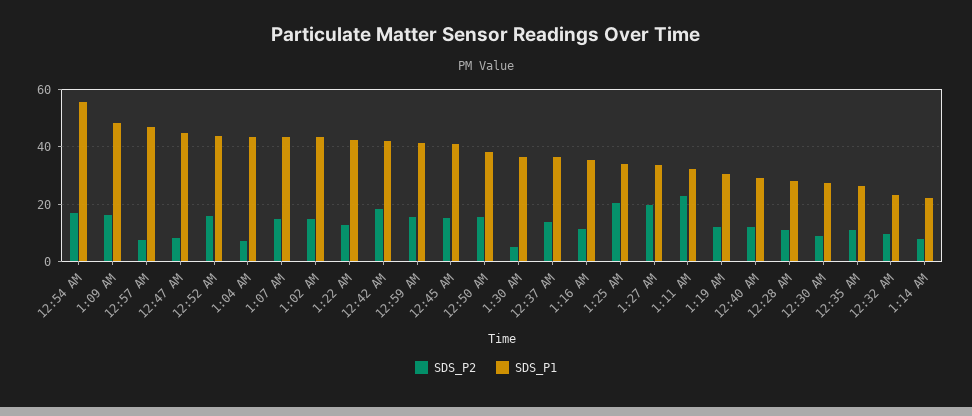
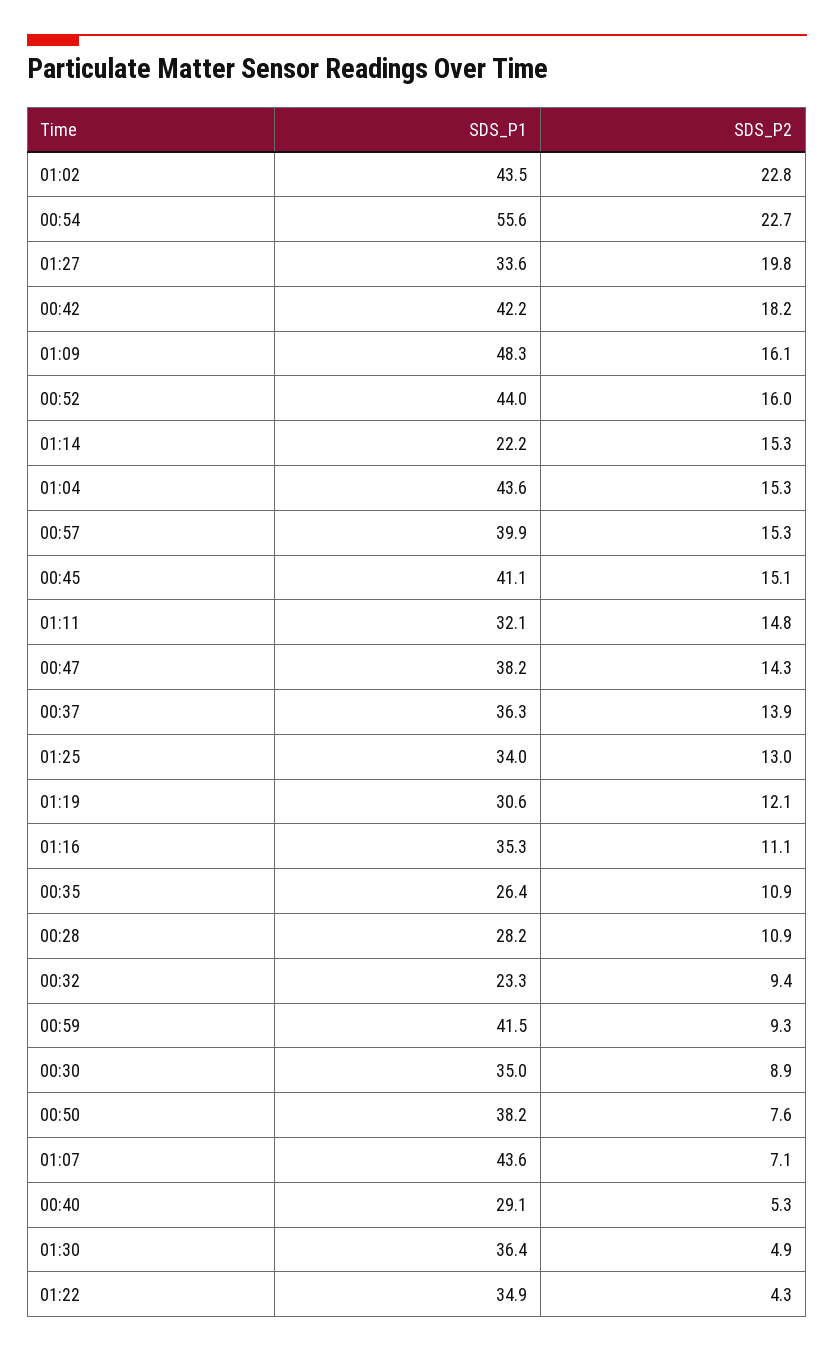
SDS_P2, 12:54 AM: 17.5 -> 22.7
SDS_P2, 12:57 AM: 7.5 -> 15.3
SDS_P1, 12:57 AM: 47.5 -> 39.9
SDS_P2, 12:47 AM: 7.5 -> 14.3
SDS_P1, 12:47 AM: 45 -> 38.2
SDS_P2, 1:04 AM: 7.5 -> 15.3
SDS_P2, 1:07 AM: 15 -> 7.1
SDS_P2, 1:02 AM: 15 -> 22.8
SDS_P2, 1:22 AM: 12.5 -> 4.3
SDS_P1, 1:22 AM: 42.5 -> 34.9
SDS_P2, 12:59 AM: 15 -> 9.3
SDS_P2, 12:50 AM: 15 -> 7.6
SDS_P2, 1:25 AM: 20 -> 13
SDS_P2, 1:11 AM: 22.5 -> 14.8
SDS_P2, 12:40 AM: 12.5 -> 5.3
SDS_P1, 12:30 AM: 27.5 -> 35
SDS_P2, 1:14 AM: 7.5 -> 15.3

